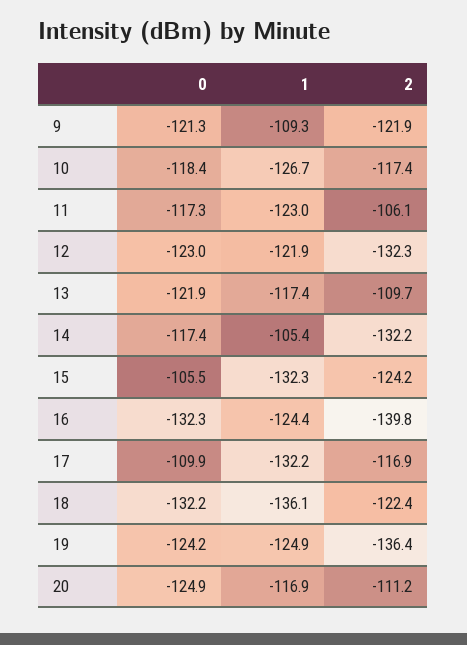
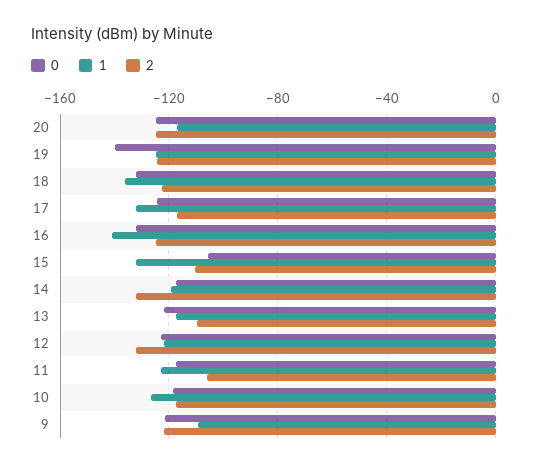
1, 14: -105.4 -> -120
2, 15: -124.2 -> -110
1, 16: -124.4 -> -140
2, 16: -139.8 -> -125
0, 17: -109.9 -> -125
0, 19: -124.2 -> -140
2, 19: -136.4 -> -125
2, 20: -111.2 -> -125

